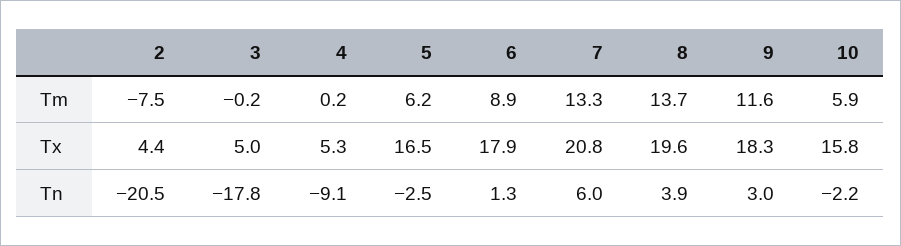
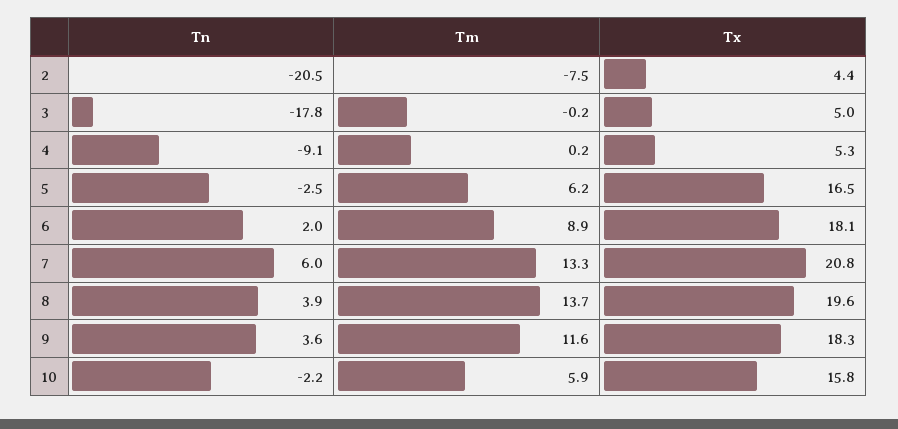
6, Tx: 17.9 -> 18.1
6, Tn: 1.3 -> 2
9, Tn: 3 -> 3.6

